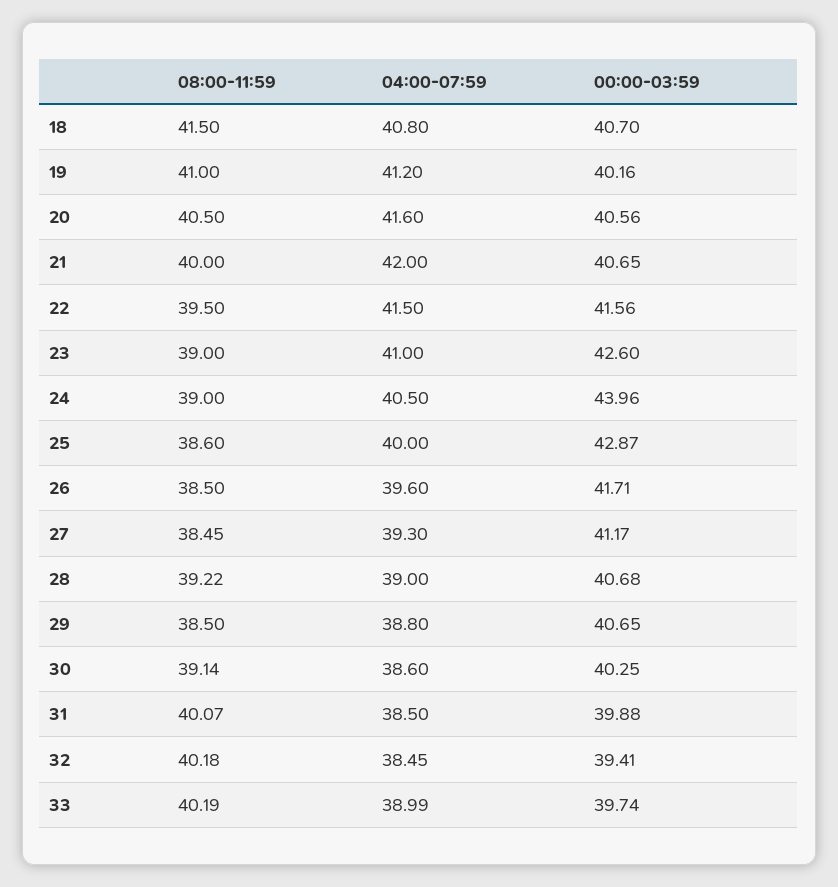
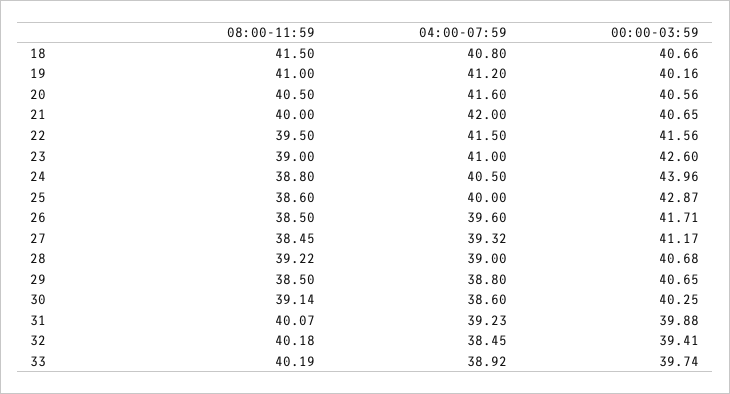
00:00-03:59, 18: 40.7 -> 40.66
08:00-11:59, 24: 39 -> 38.8
04:00-07:59, 27: 39.3 -> 39.32
04:00-07:59, 31: 38.5 -> 39.23
04:00-07:59, 33: 38.99 -> 38.92

